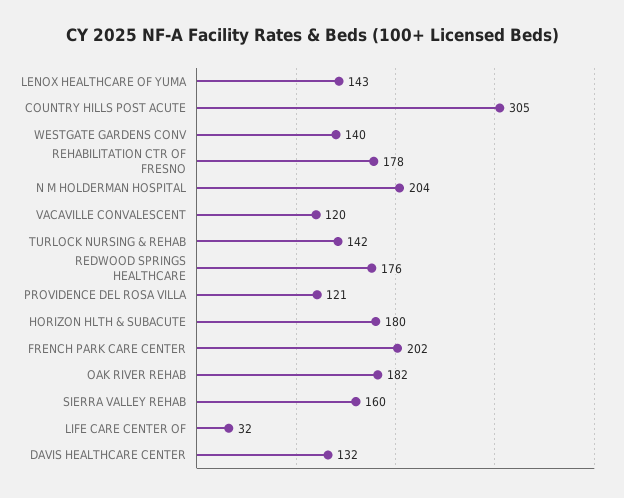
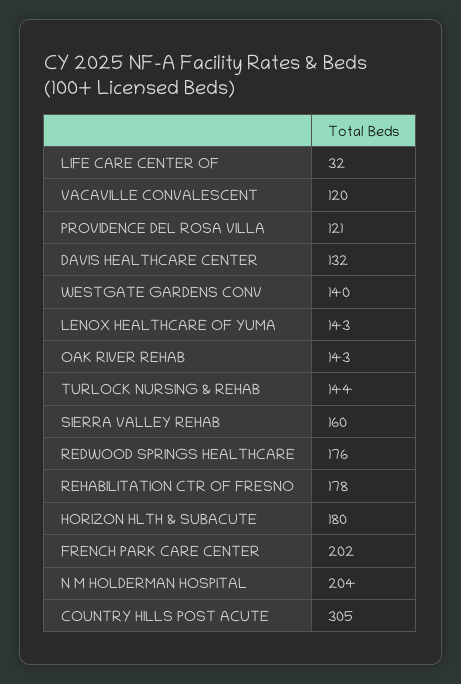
TURLOCK NURSING & REHAB: 142 -> 144
OAK RIVER REHAB: 182 -> 143

